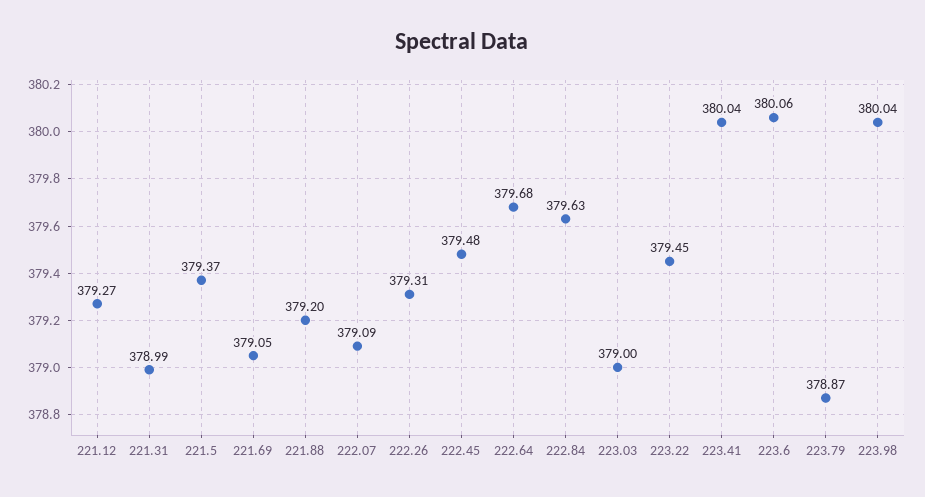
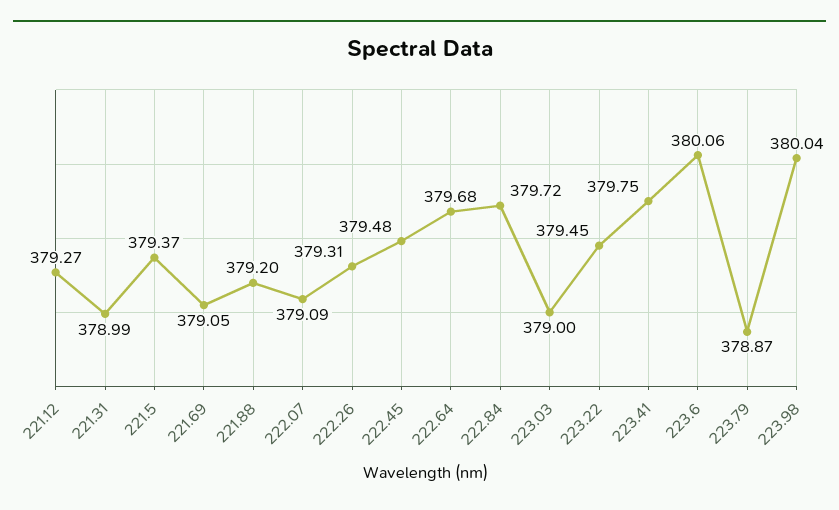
222.84: 379.63 -> 379.72
223.41: 380.04 -> 379.75

